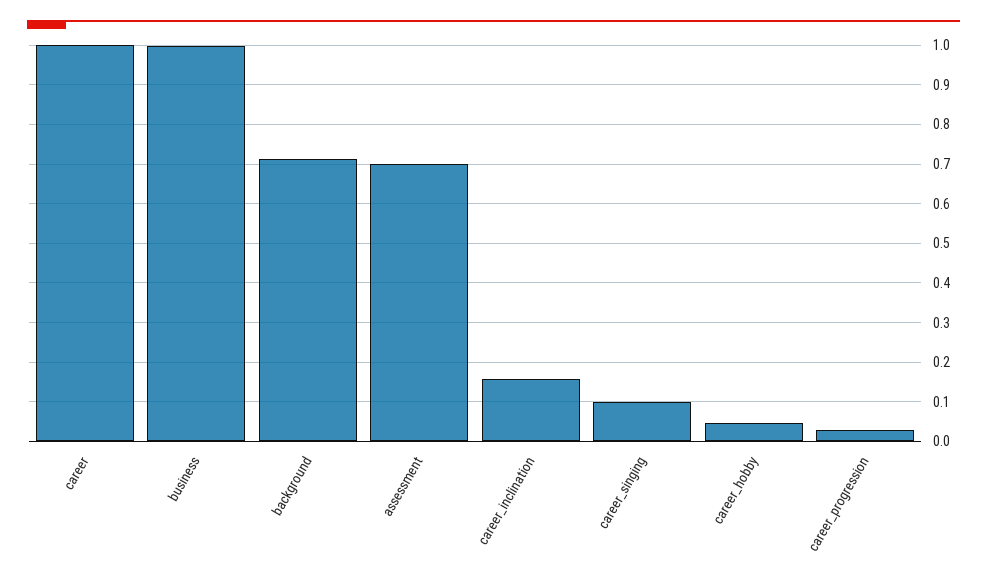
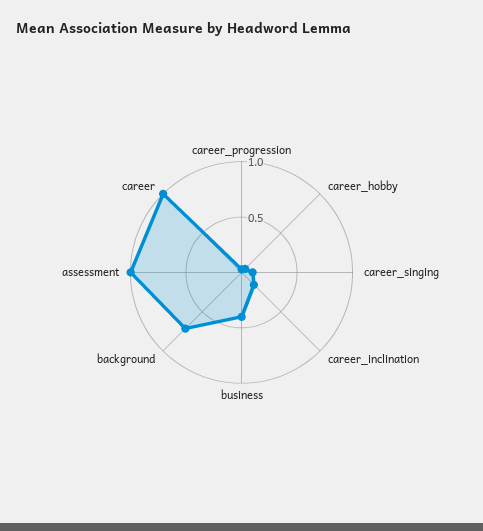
business: 1 -> 0.4
assessment: 0.7 -> 1

